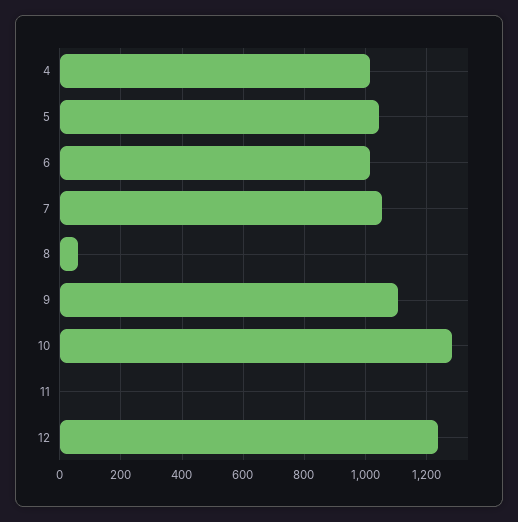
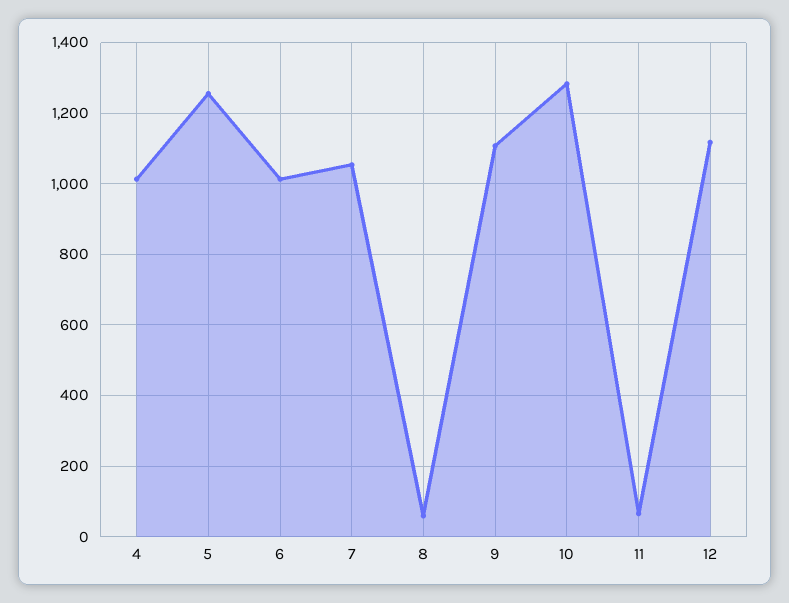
5: 1040 -> 1260
11: 0 -> 60
12: 1240 -> 1120

